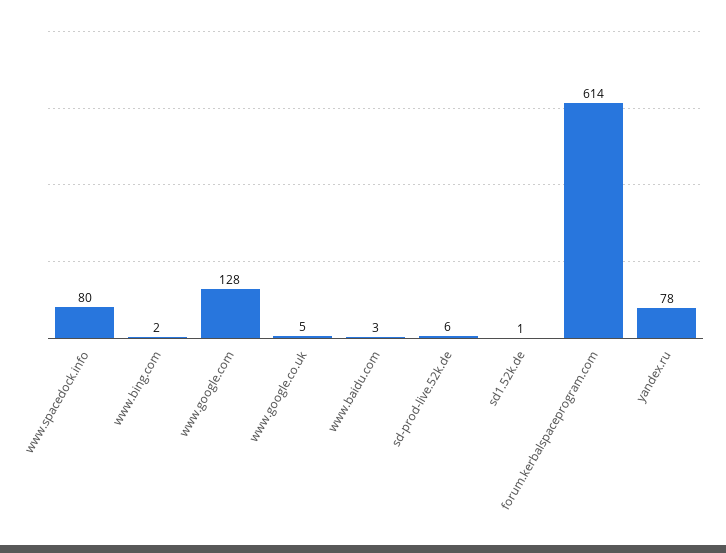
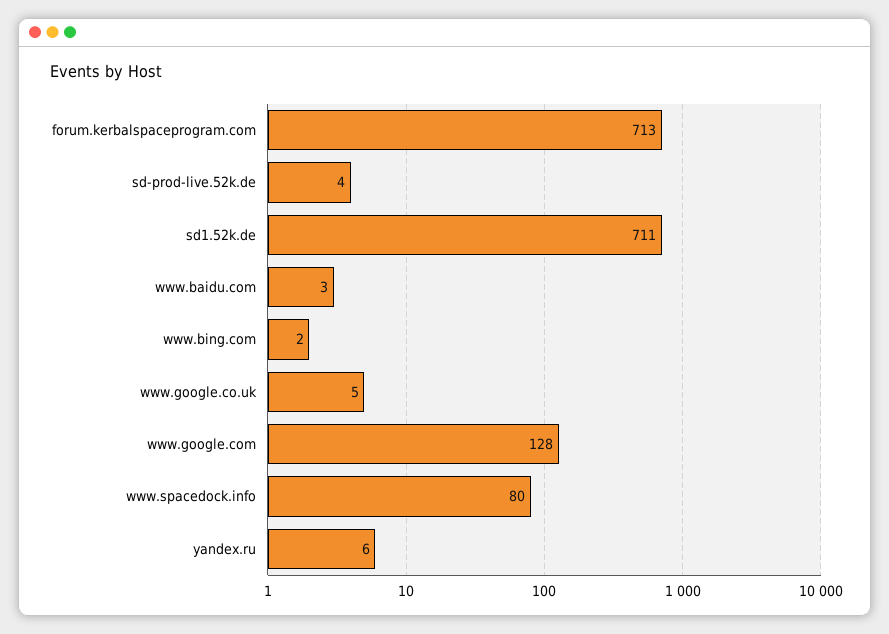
sd-prod-live.52k.de: 6 -> 4
sd1.52k.de: 1 -> 711
forum.kerbalspaceprogram.com: 614 -> 713
yandex.ru: 78 -> 6

